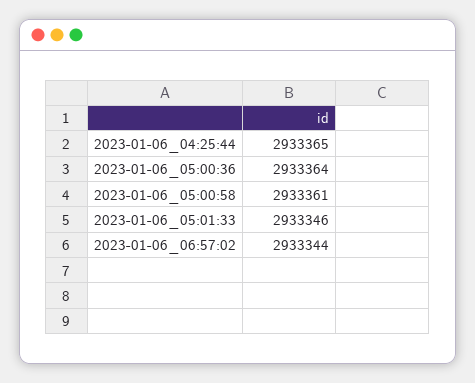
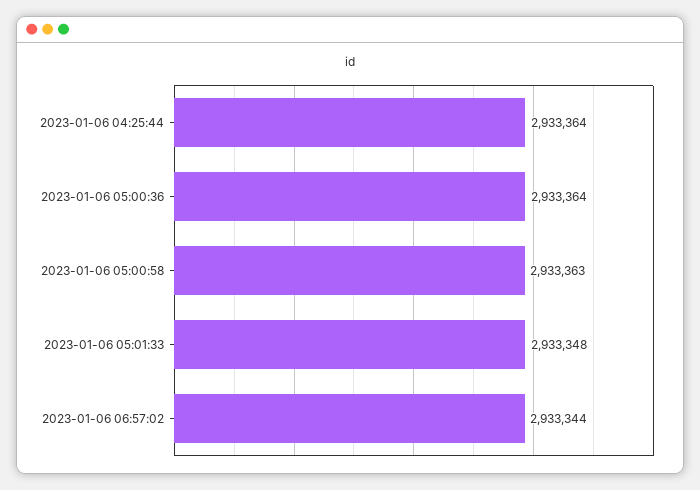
2023-01-06_04:25:44: 2933365 -> 2933364
2023-01-06_05:00:58: 2933361 -> 2933363
2023-01-06_05:01:33: 2933346 -> 2933348

